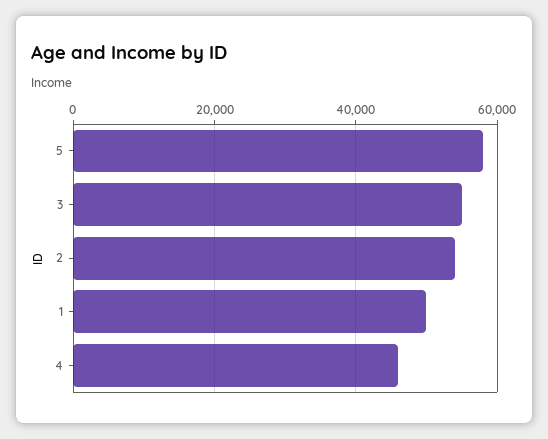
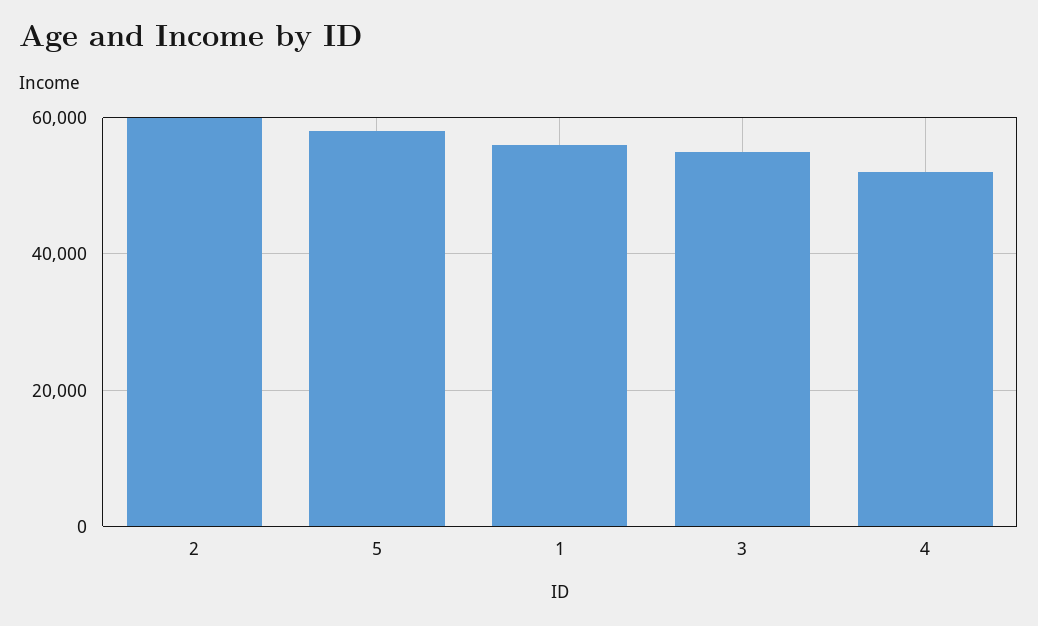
2: 54000 -> 60000
1: 50000 -> 56000
4: 46000 -> 52000

